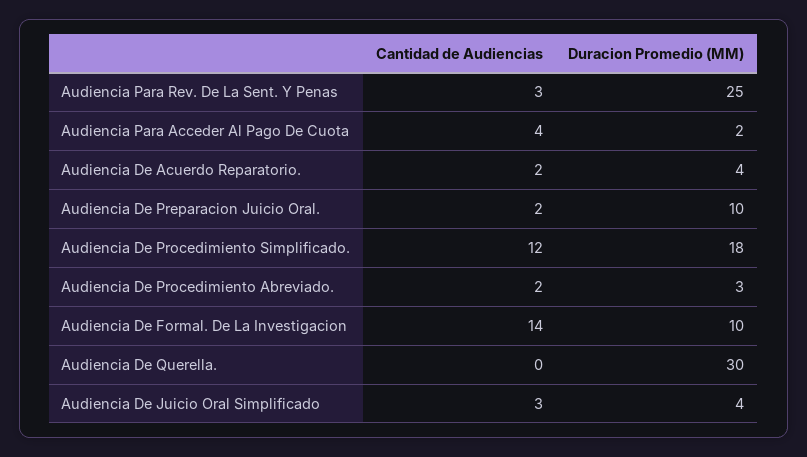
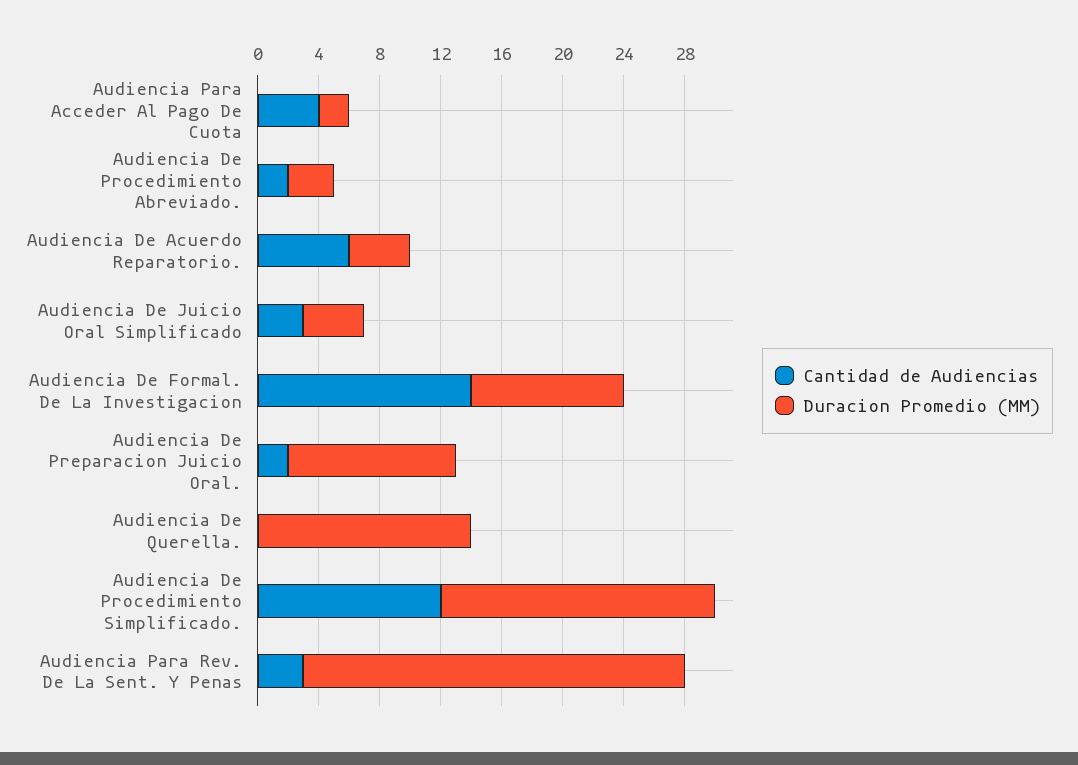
Cantidad de Audiencias, Audiencia De Acuerdo Reparatorio.: 2 -> 6
Duracion Promedio (MM), Audiencia De Preparacion Juicio Oral.: 10 -> 11
Duracion Promedio (MM), Audiencia De Querella.: 30 -> 14

